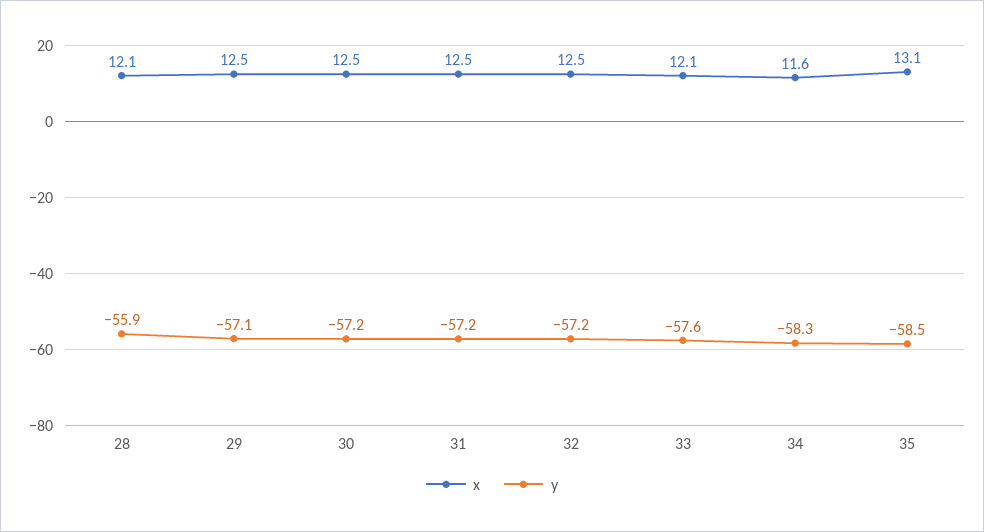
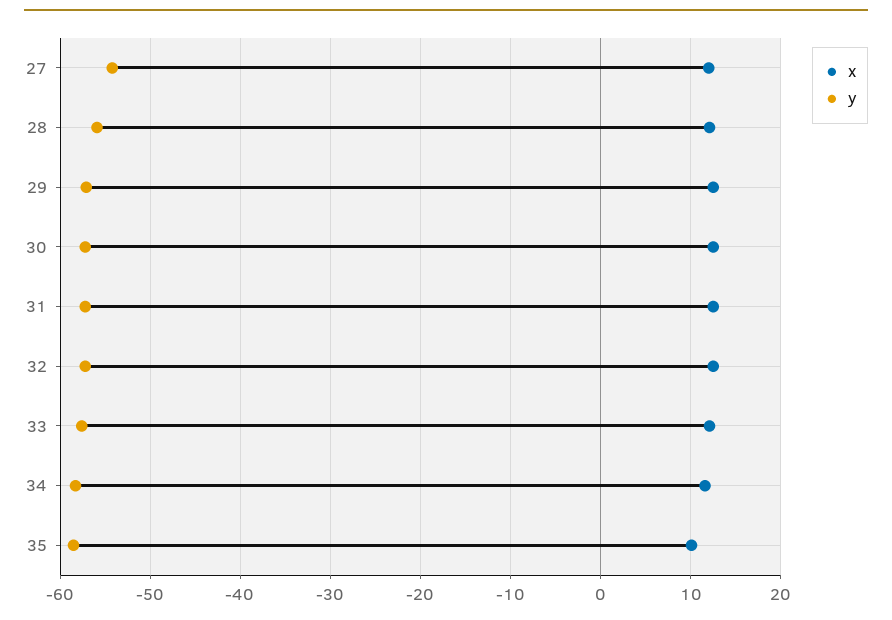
x, 35: 13.1 -> 10
x, 27: none -> 12
y, 27: none -> -54

